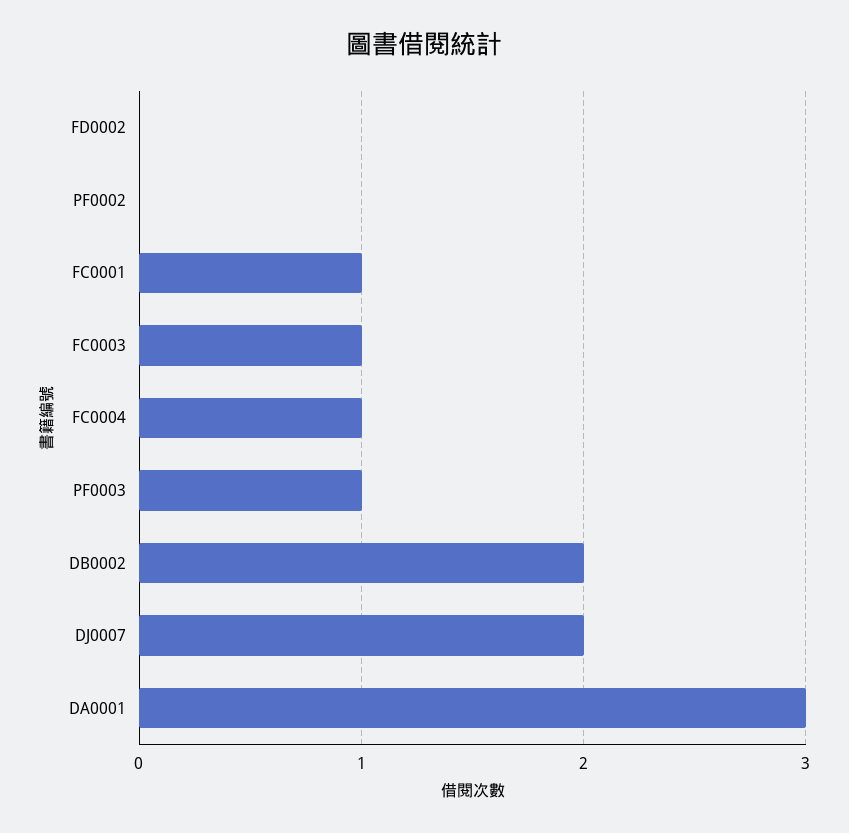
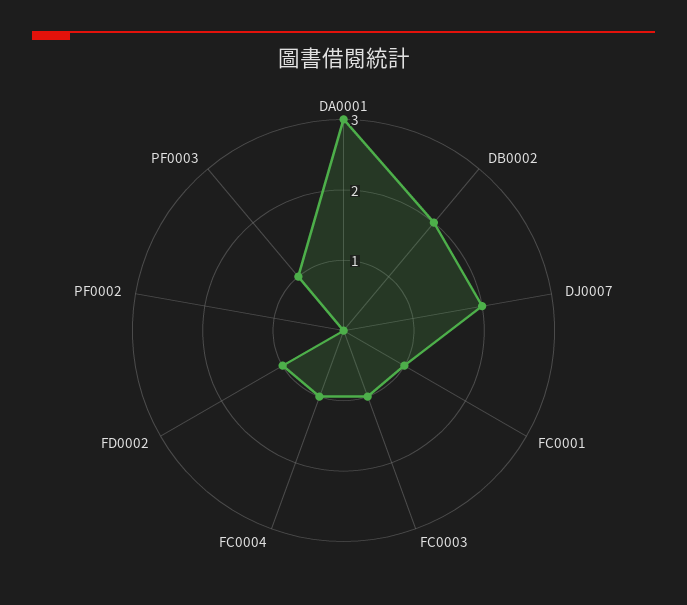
FD0002: 0 -> 1

